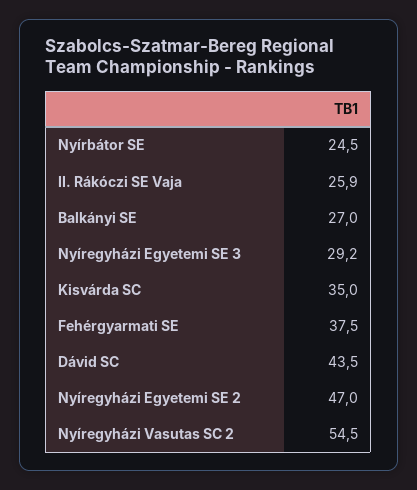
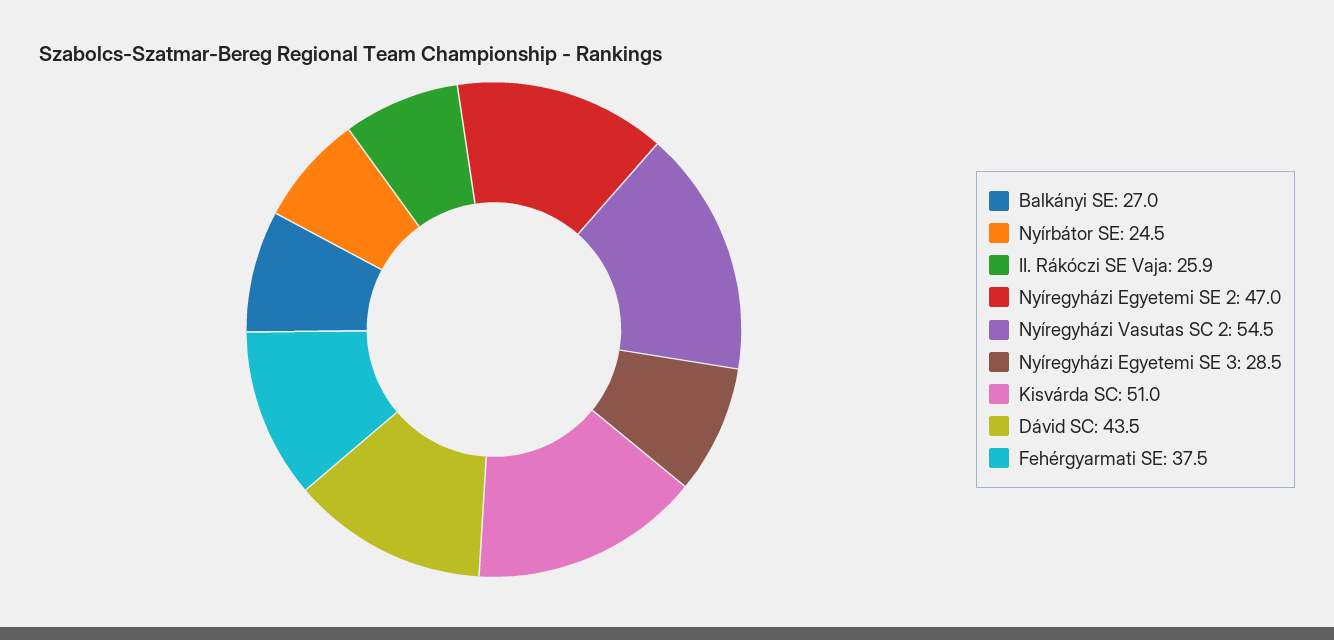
Nyíregyházi Egyetemi SE 3: 29.2 -> 28.5
Kisvárda SC: 35 -> 51

